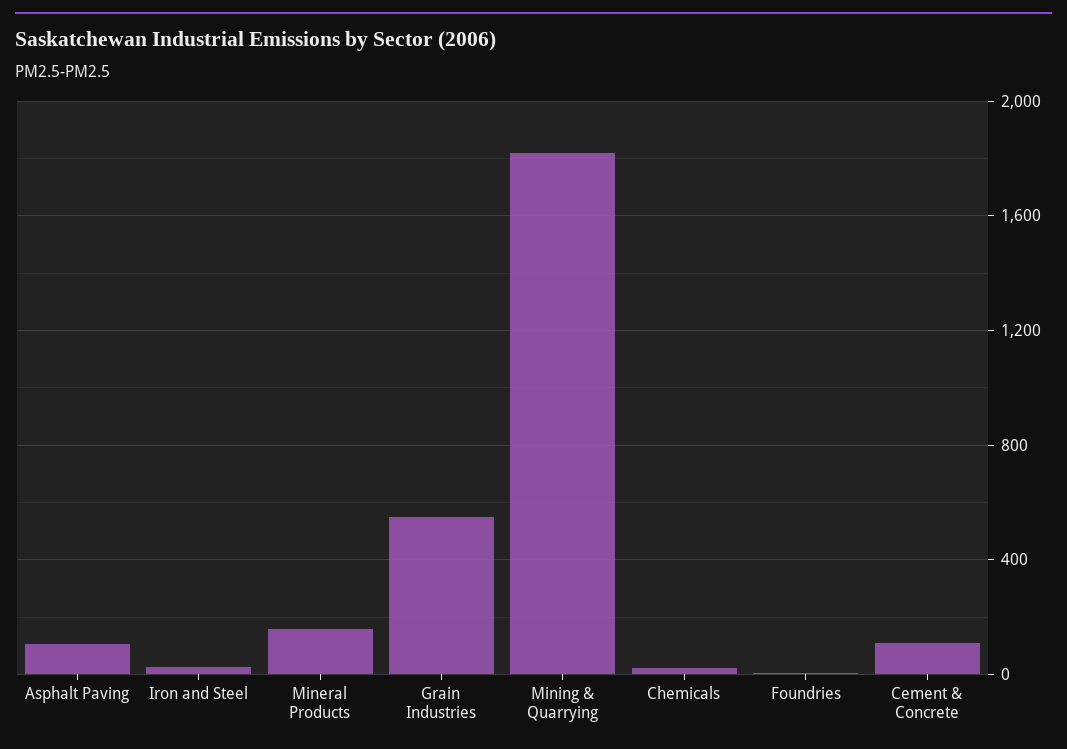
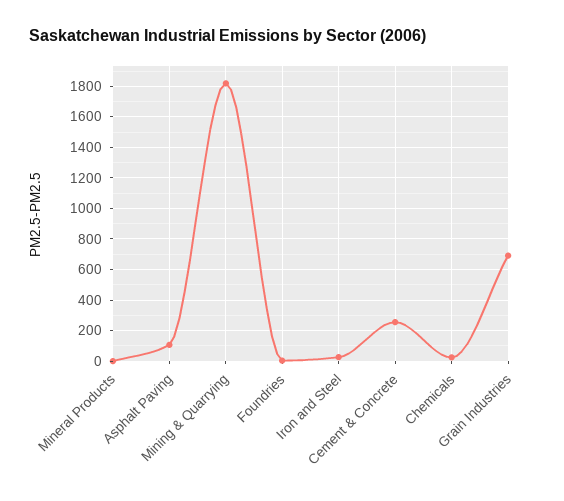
Mineral Products: 150 -> 0
Grain Industries: 550 -> 700
Cement & Concrete: 100 -> 250

